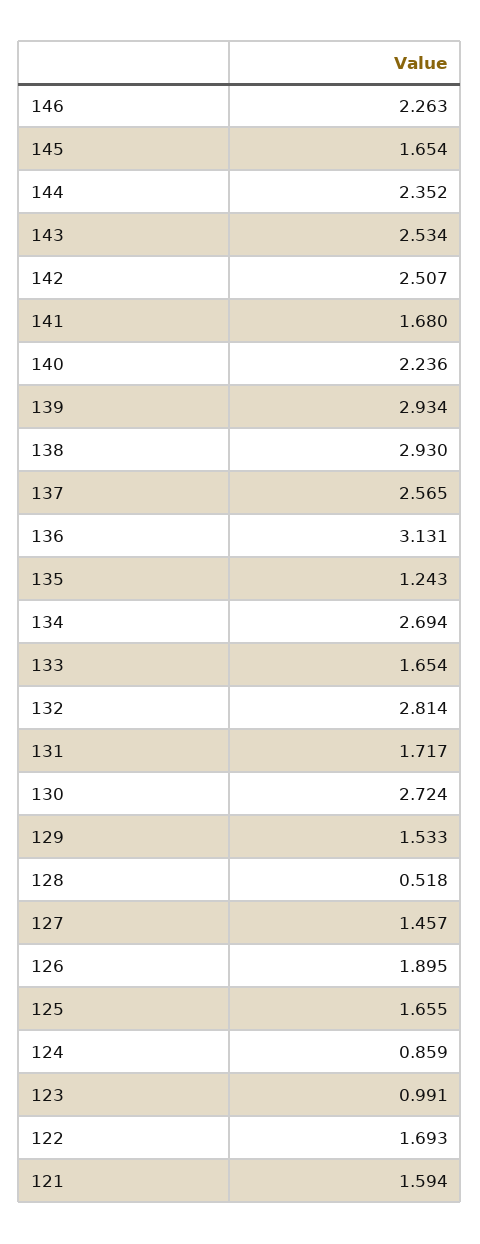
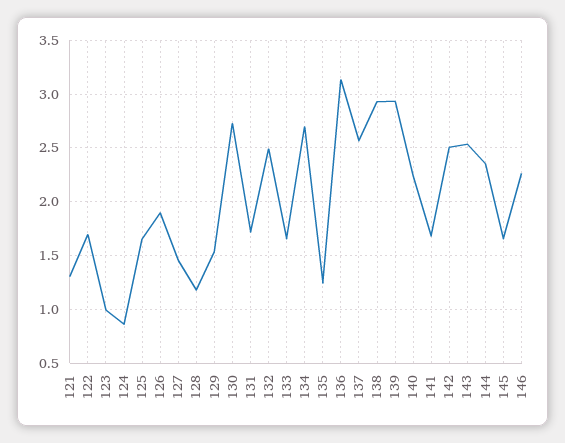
132: 2.814 -> 2.5
128: 0.518 -> 1.2
121: 1.594 -> 1.3

